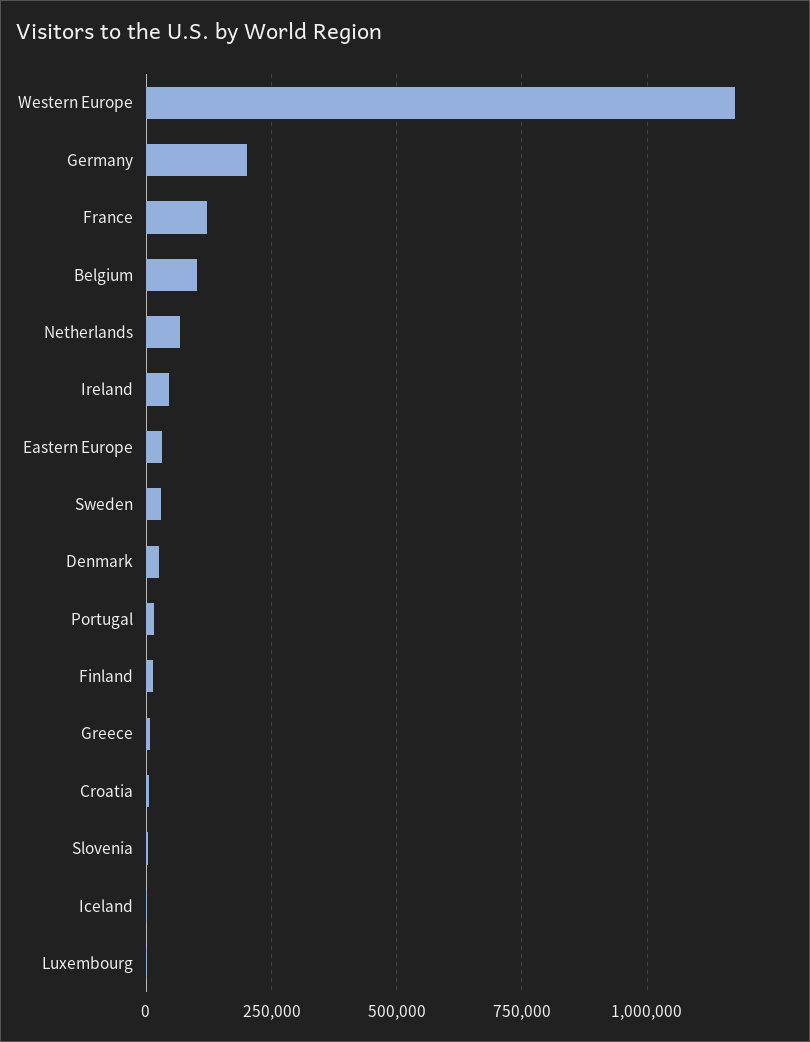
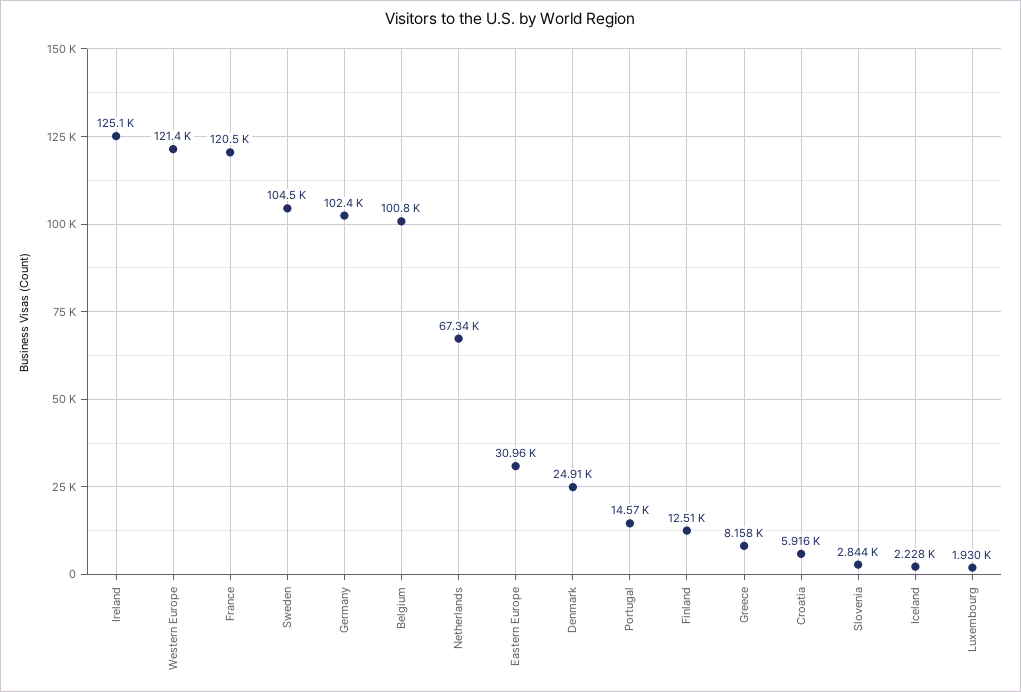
Western Europe: 1175000 -> 121400
Germany: 200000 -> 102400
Ireland: 50000 -> 125100
Sweden: 25000 -> 104500

